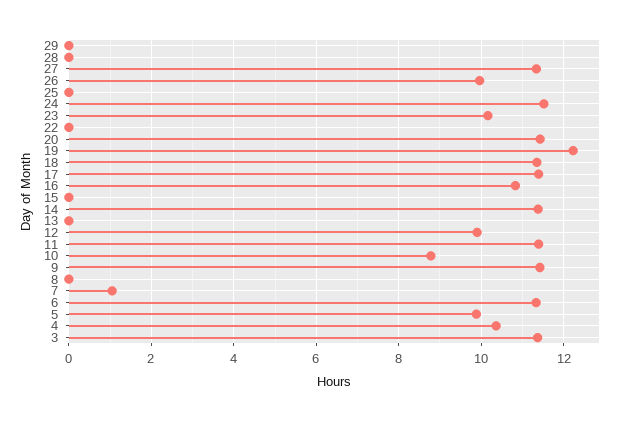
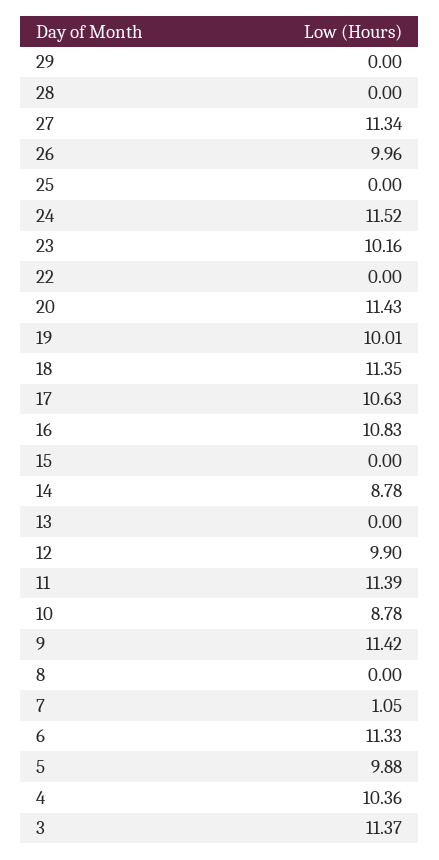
19: 12.2 -> 10.01
17: 11.4 -> 10.63
14: 11.4 -> 8.78

